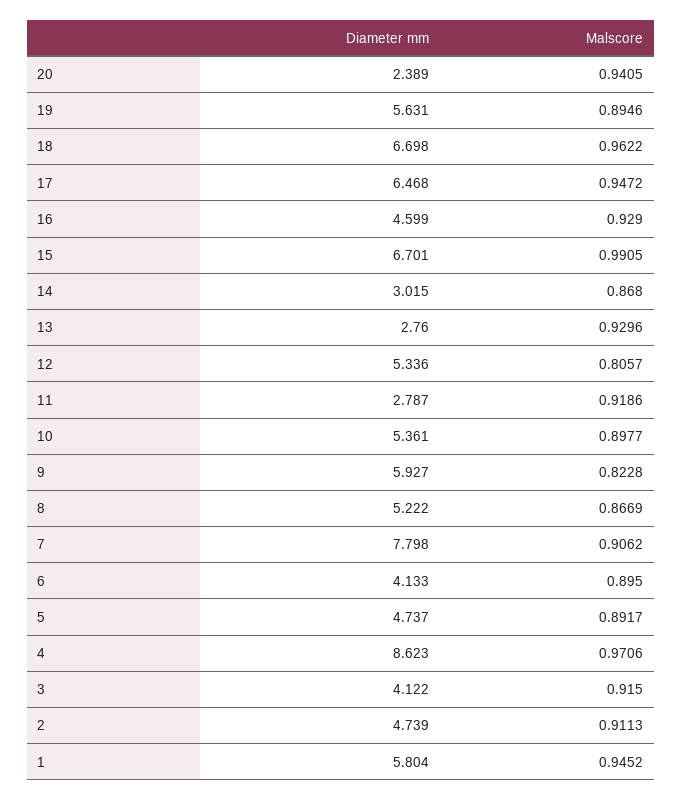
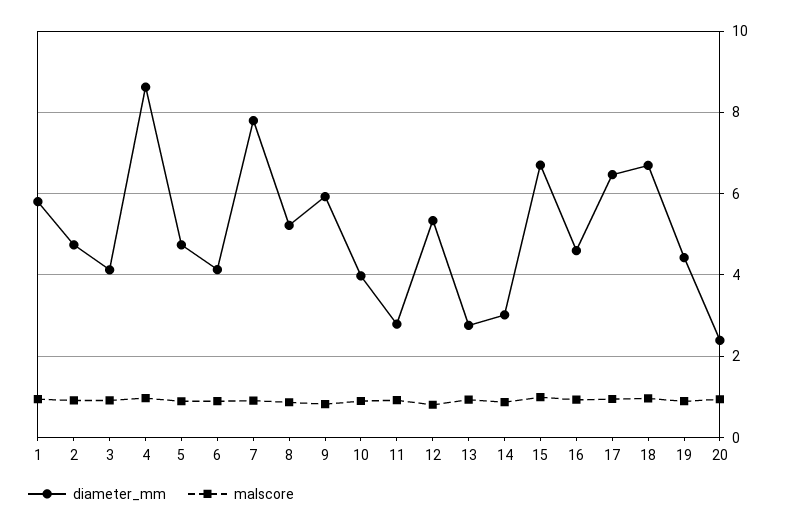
Diameter mm, 19: 5.631 -> 4.4
Diameter mm, 10: 5.361 -> 4

